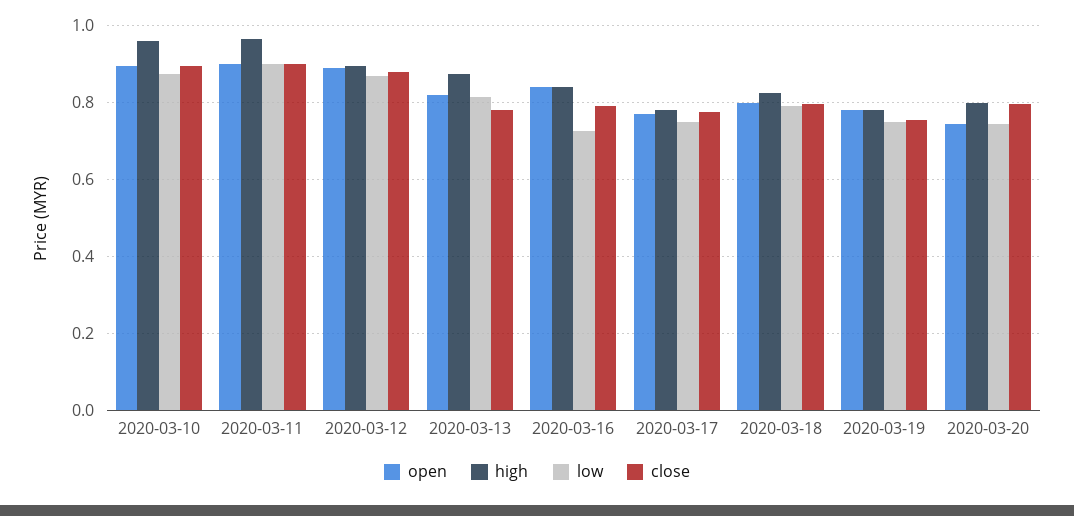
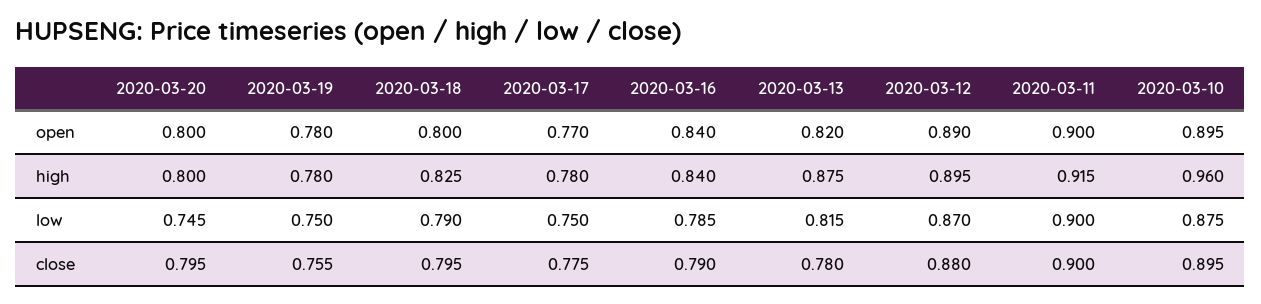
high, 2020-03-11: 0.96 -> 0.915
low, 2020-03-16: 0.72 -> 0.785
open, 2020-03-20: 0.74 -> 0.8

